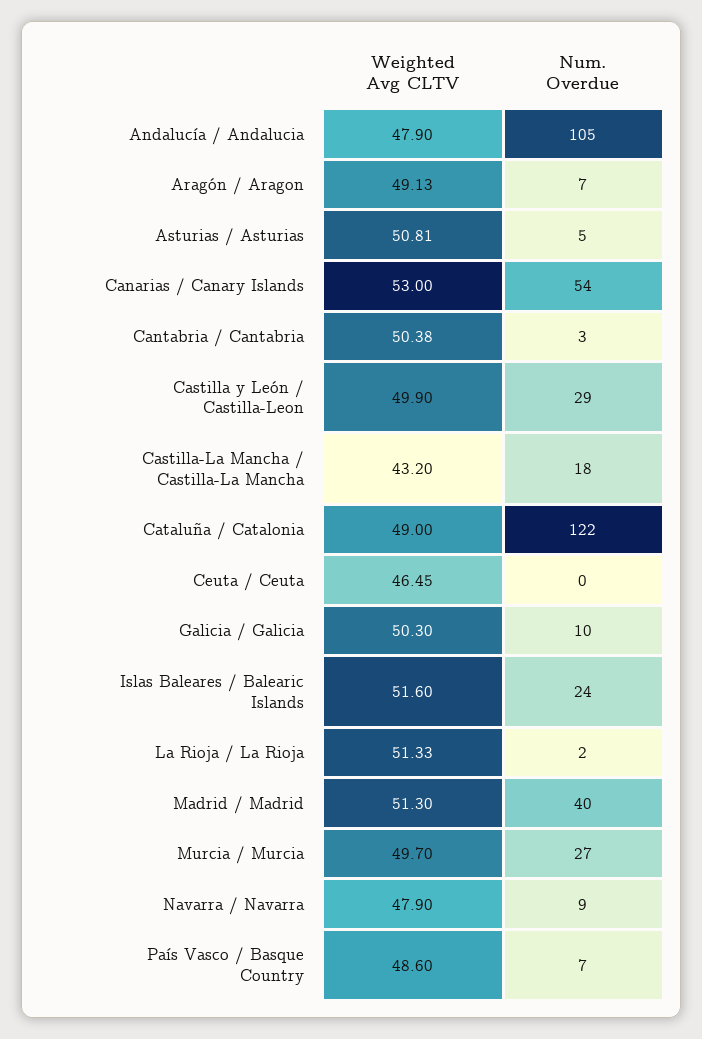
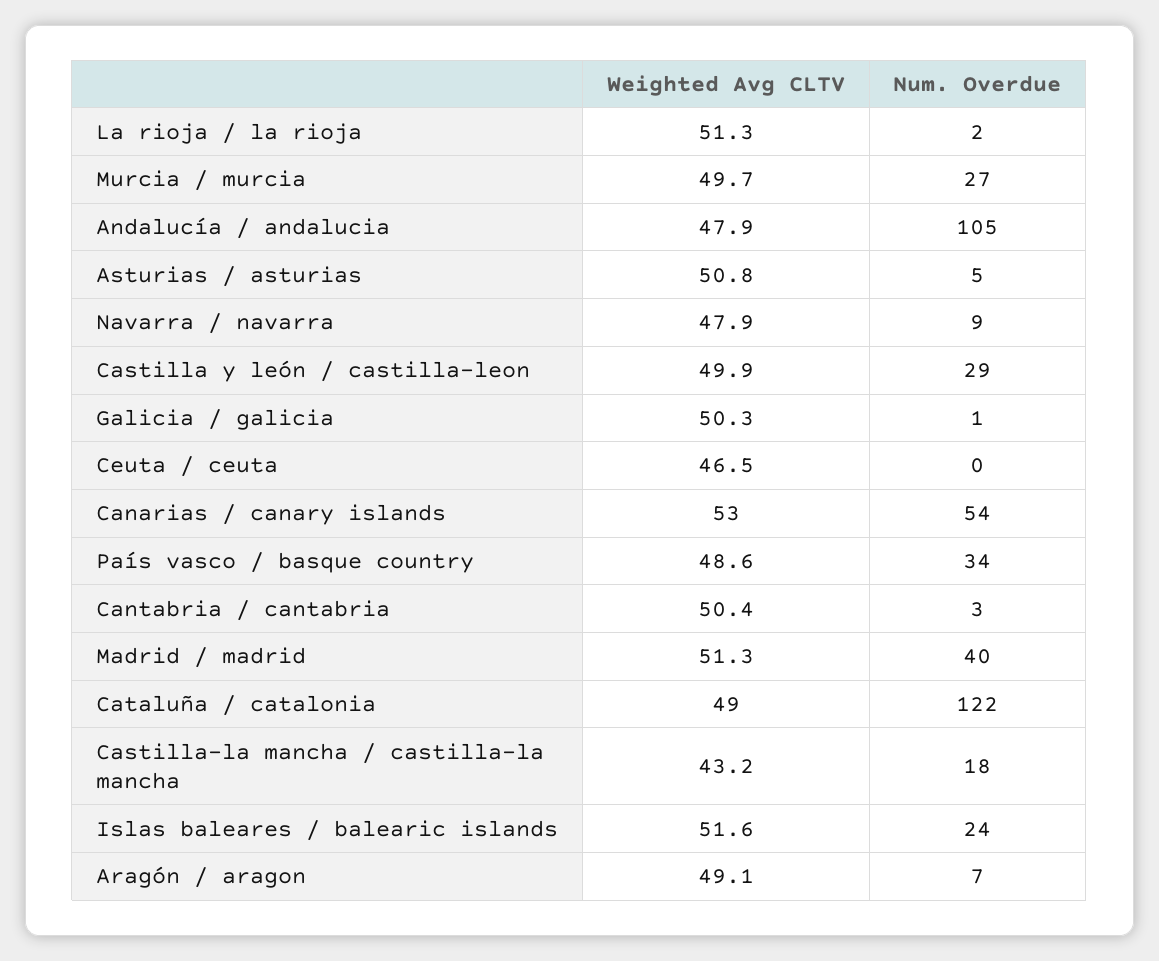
Num. Overdue, Galicia / Galicia: 10 -> 1
Num. Overdue, País Vasco / Basque Country: 7 -> 34

